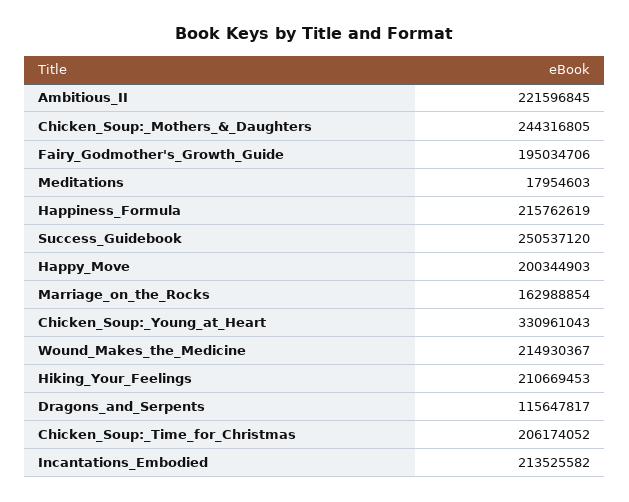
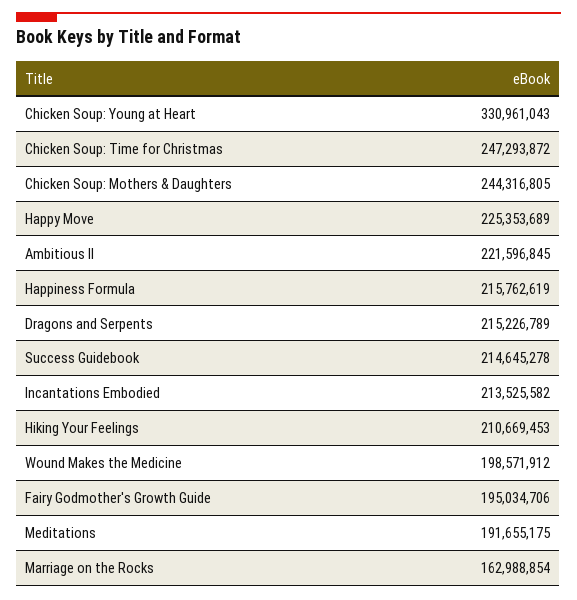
Meditations: 17954603 -> 191655175
Success_Guidebook: 250537120 -> 214645278
Happy_Move: 200344903 -> 225353689
Wound_Makes_the_Medicine: 214930367 -> 198571912
Dragons_and_Serpents: 115647817 -> 215226789
Chicken_Soup:_Time_for_Christmas: 206174052 -> 247293872

